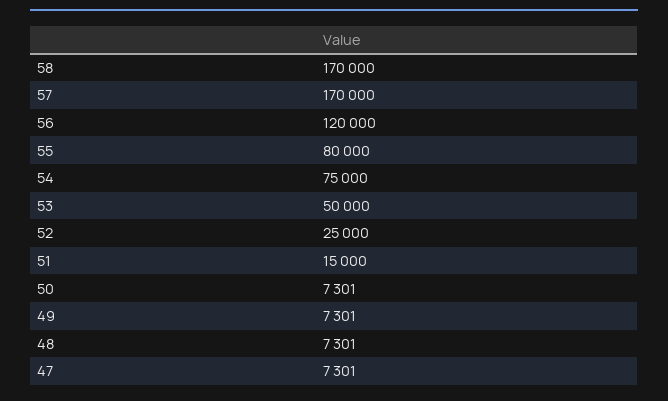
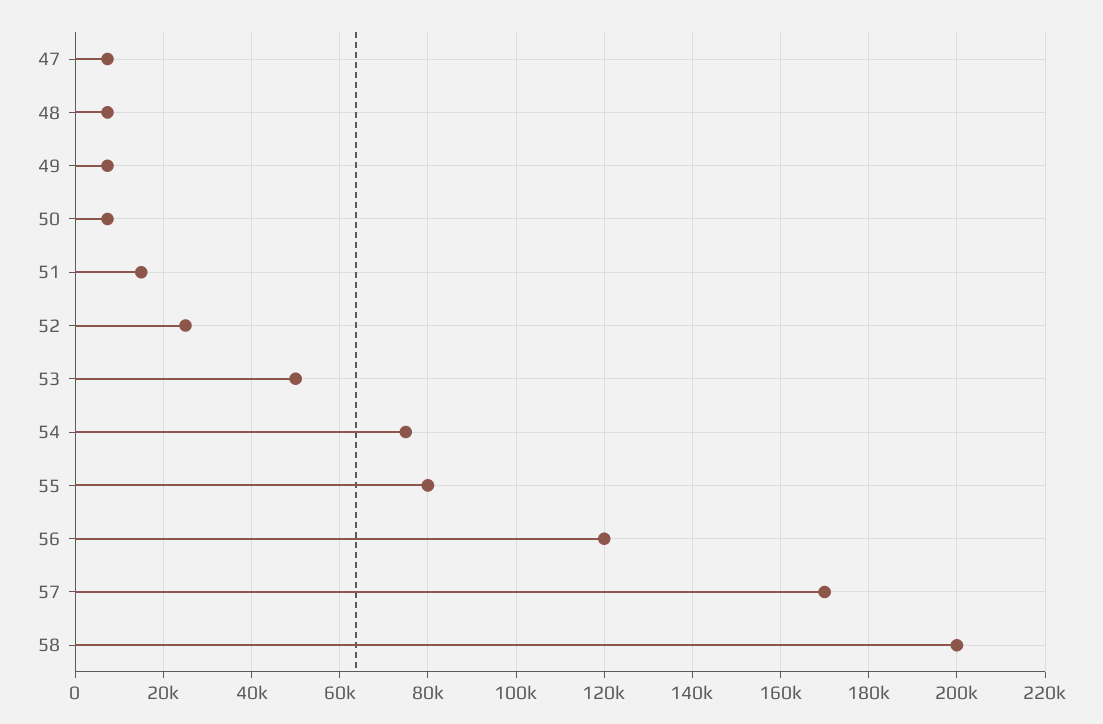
58: 170000 -> 200000

